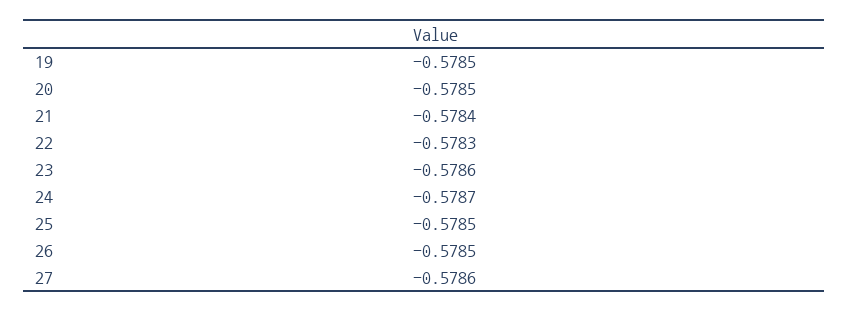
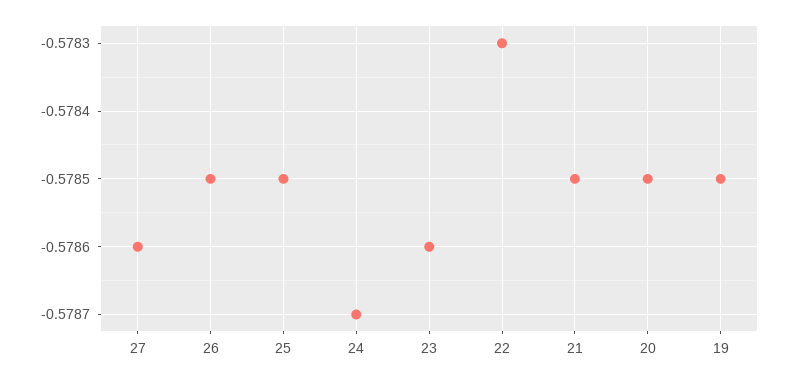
21: -0.5784 -> -0.5785

